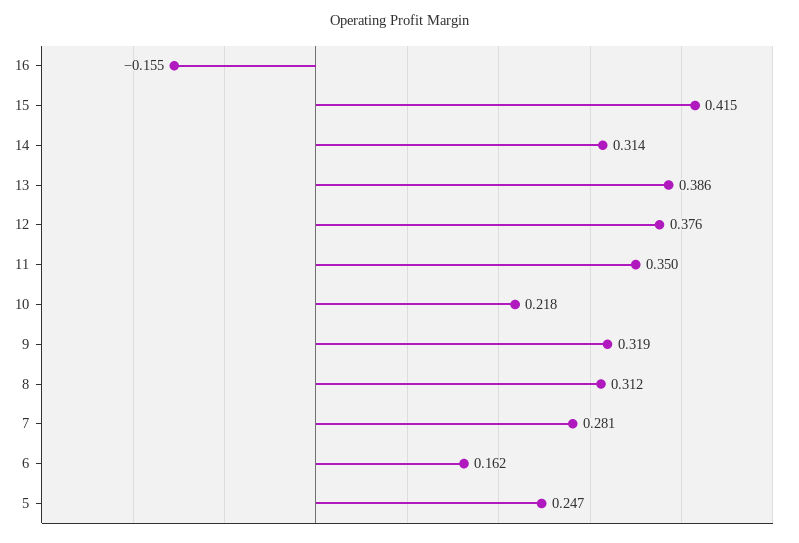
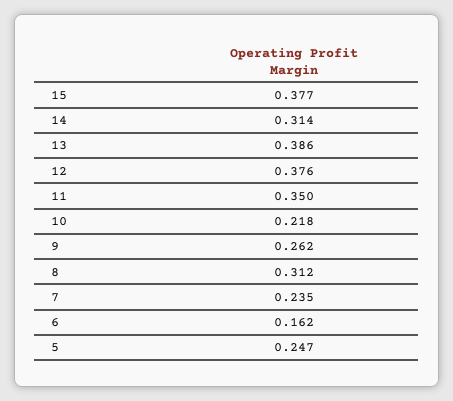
16: -0.155 -> none
15: 0.415 -> 0.377
9: 0.319 -> 0.262
7: 0.281 -> 0.235

